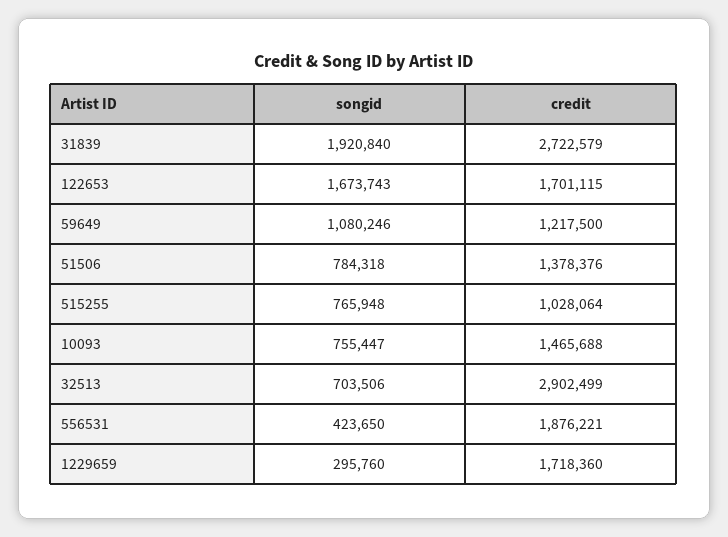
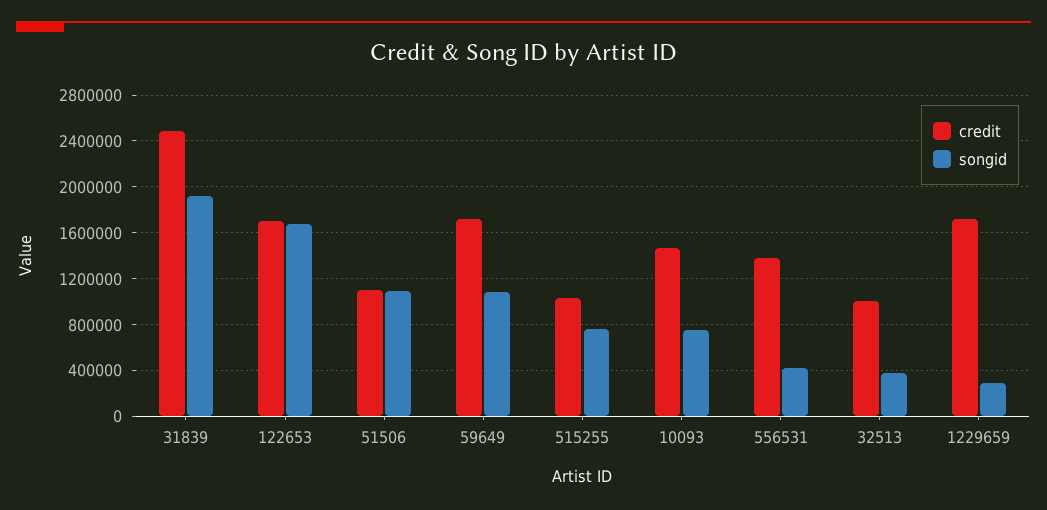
credit, 31839: 2722579 -> 2500000
credit, 59649: 1217500 -> 1700000
songid, 51506: 784318 -> 1100000
credit, 51506: 1378376 -> 1100000
songid, 32513: 703506 -> 400000
credit, 32513: 2902499 -> 1000000
credit, 556531: 1876221 -> 1400000

